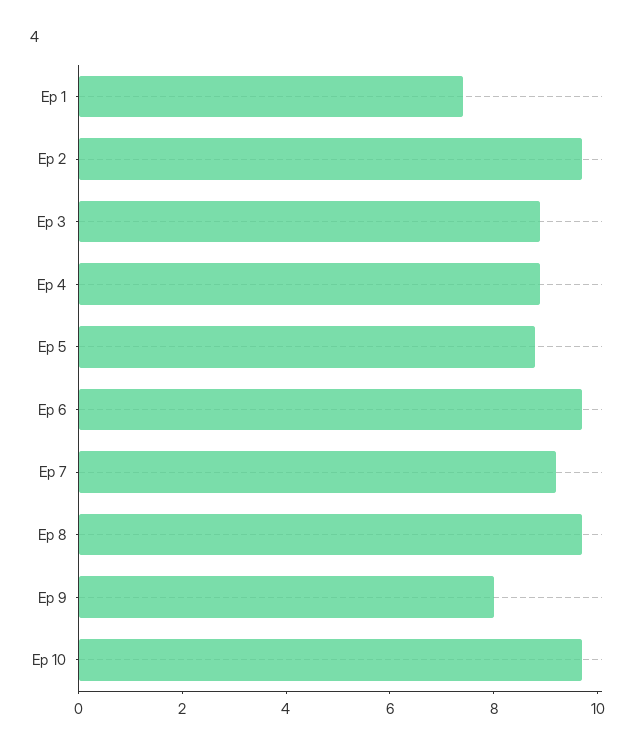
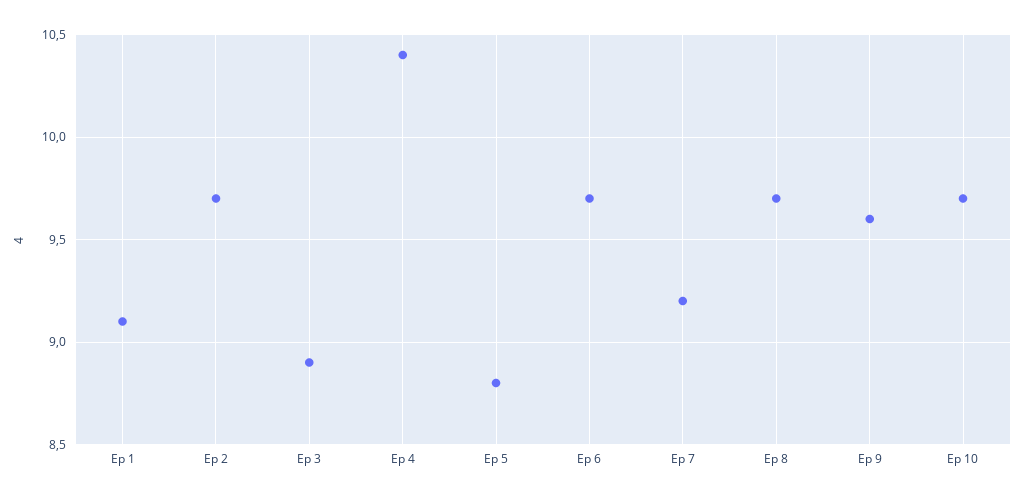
Ep 1: 7.5 -> 9.1
Ep 4: 9 -> 10.4
Ep 9: 8 -> 9.6

